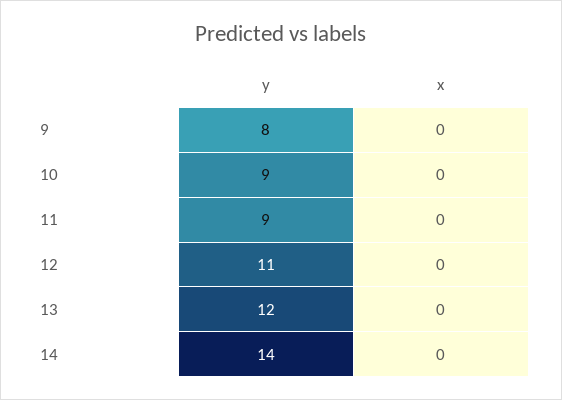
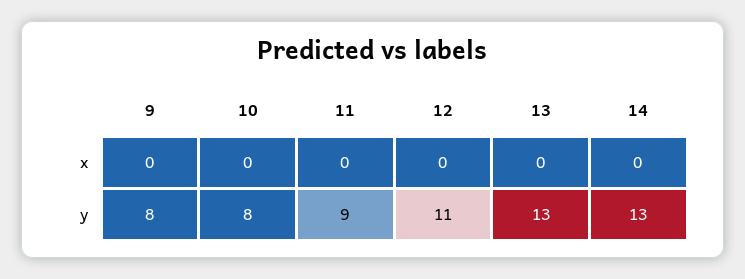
y, 10: 9 -> 8
y, 13: 12 -> 13
y, 14: 14 -> 13

